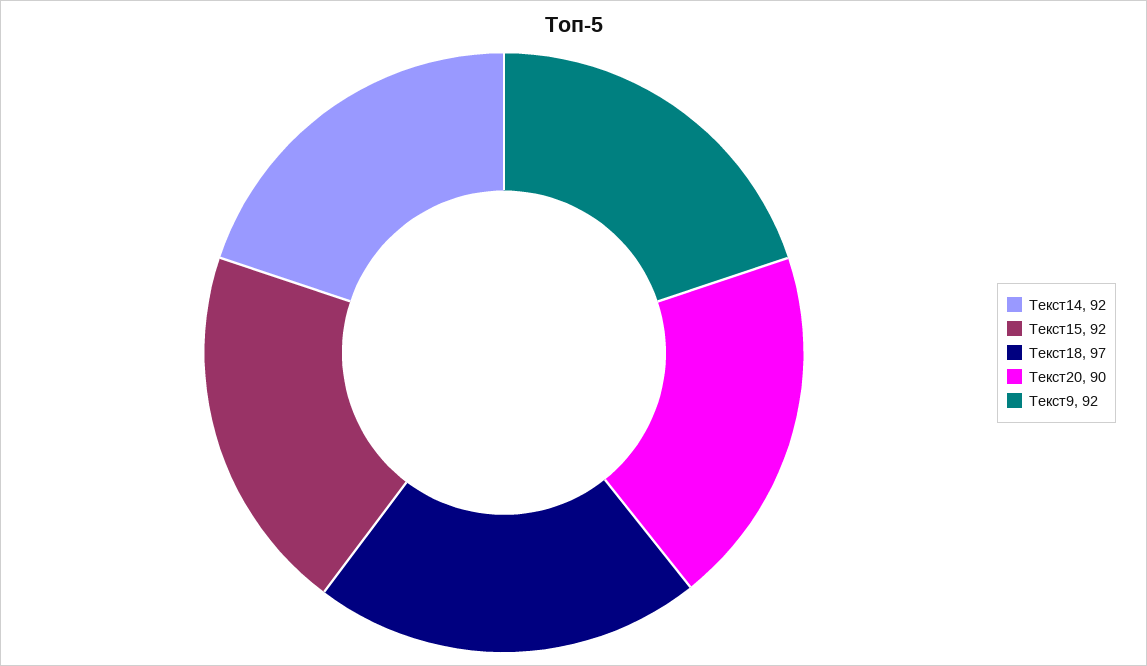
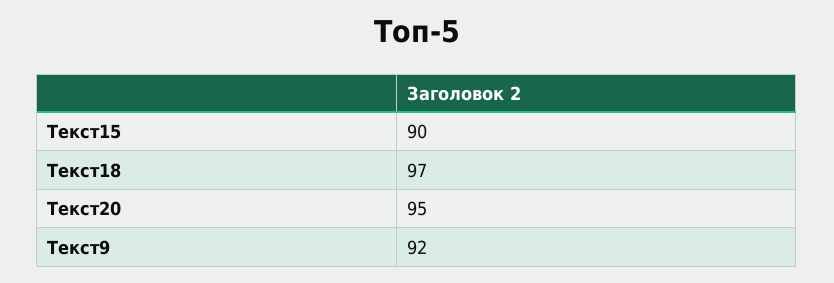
Текст14: 92 -> none
Текст15: 92 -> 90
Текст20: 90 -> 95

